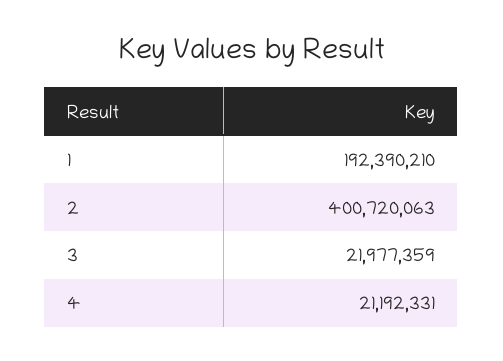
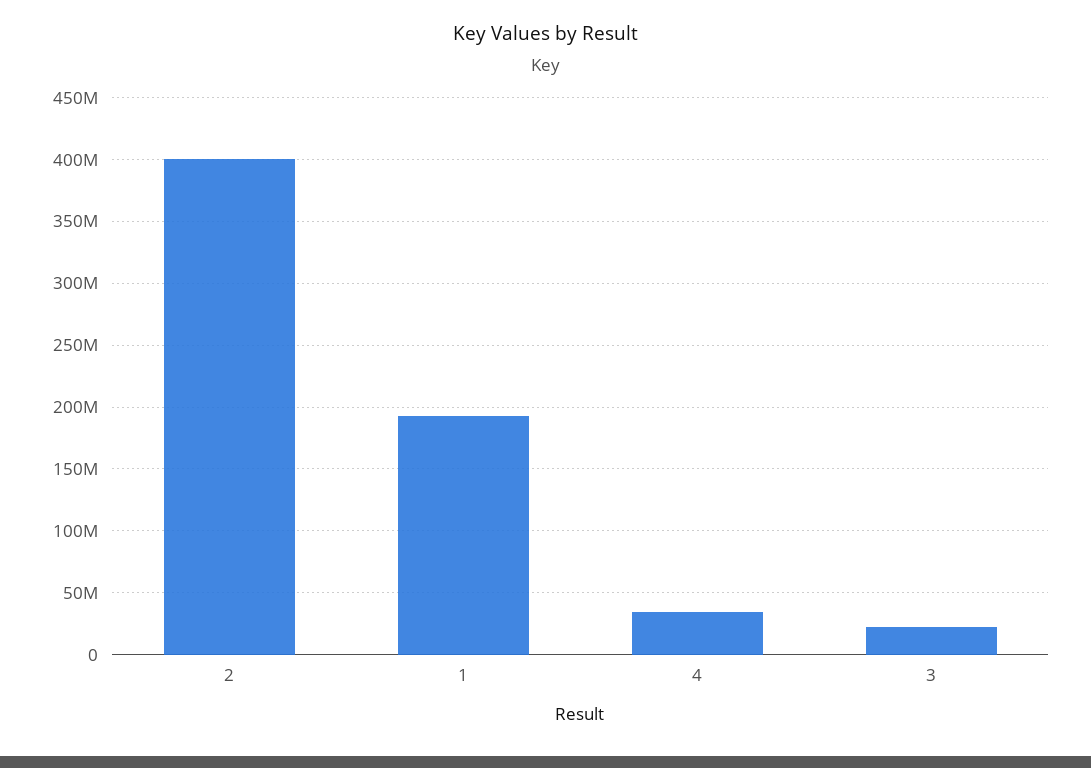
4: 21192331 -> 35000000

